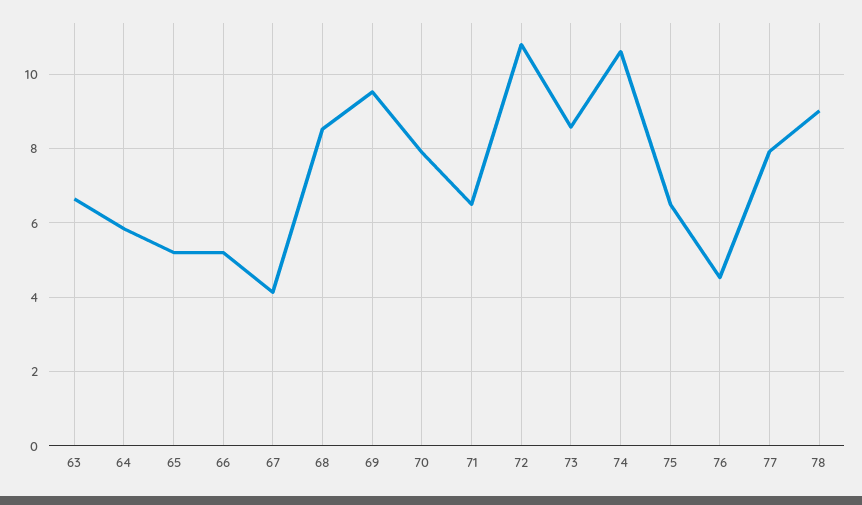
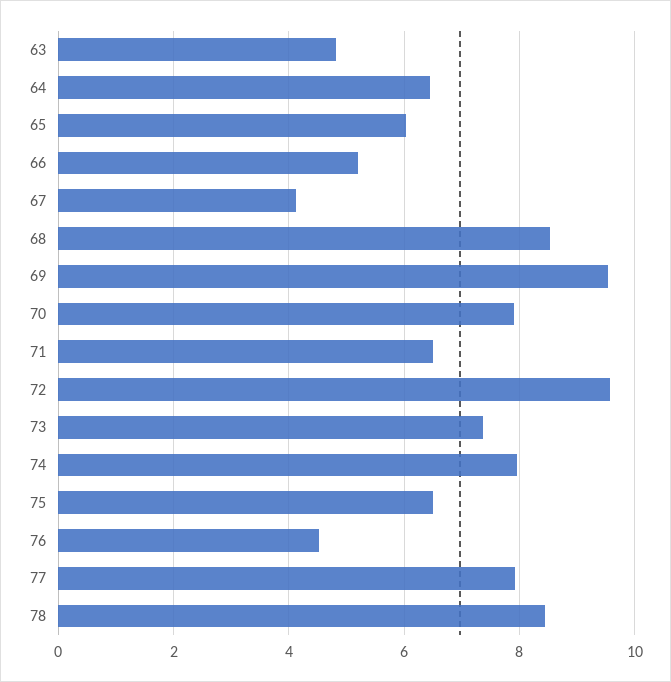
63: 6.6 -> 4.8
64: 5.8 -> 6.4
65: 5.2 -> 6
72: 10.8 -> 9.6
73: 8.6 -> 7.4
74: 10.6 -> 8
78: 9 -> 8.4

